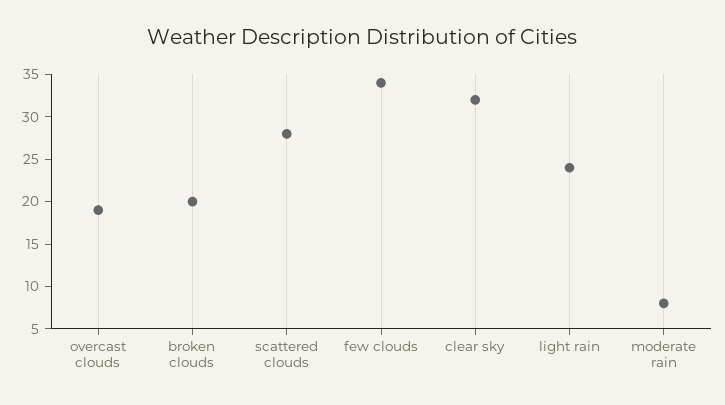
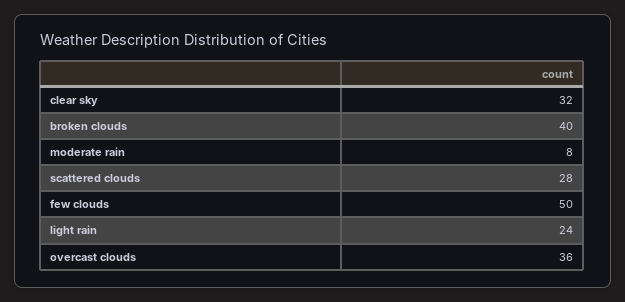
overcast clouds: 19 -> 36
broken clouds: 20 -> 40
few clouds: 34 -> 50

